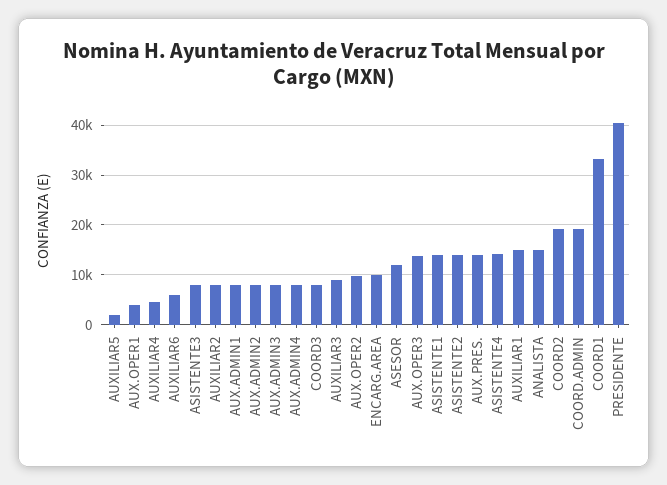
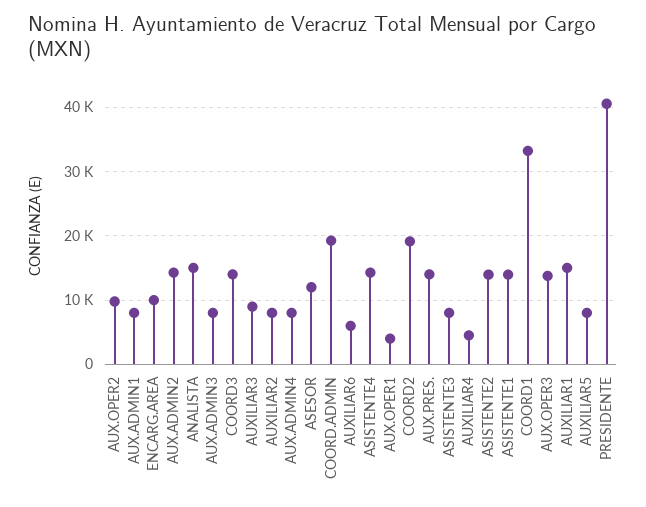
AUXILIAR5: 2000 -> 8000
AUX.ADMIN2: 8000 -> 14000
COORD3: 8000 -> 14000

